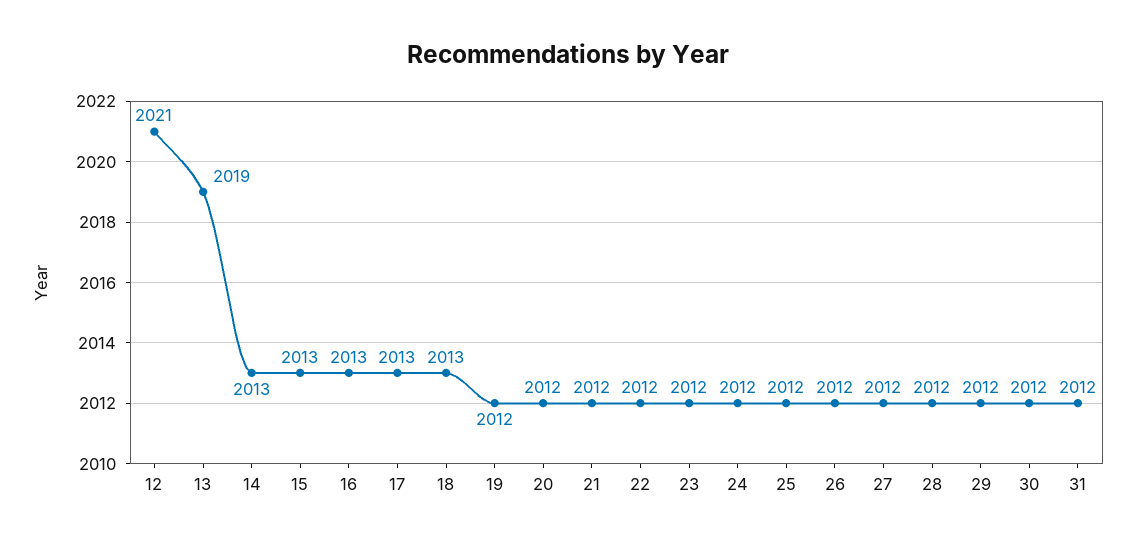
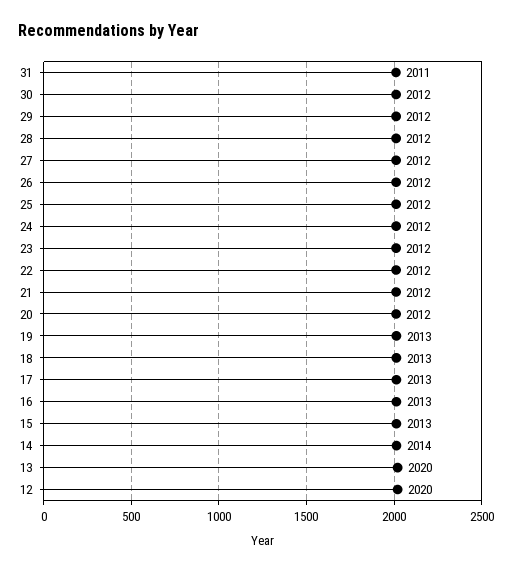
12: 2021 -> 2020
13: 2019 -> 2020
14: 2013 -> 2014
19: 2012 -> 2013
31: 2012 -> 2011

